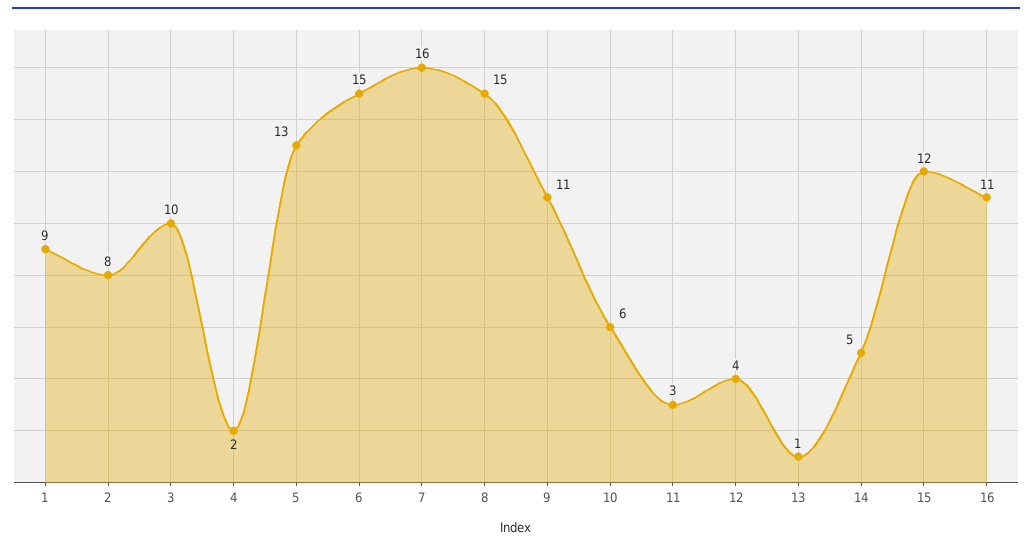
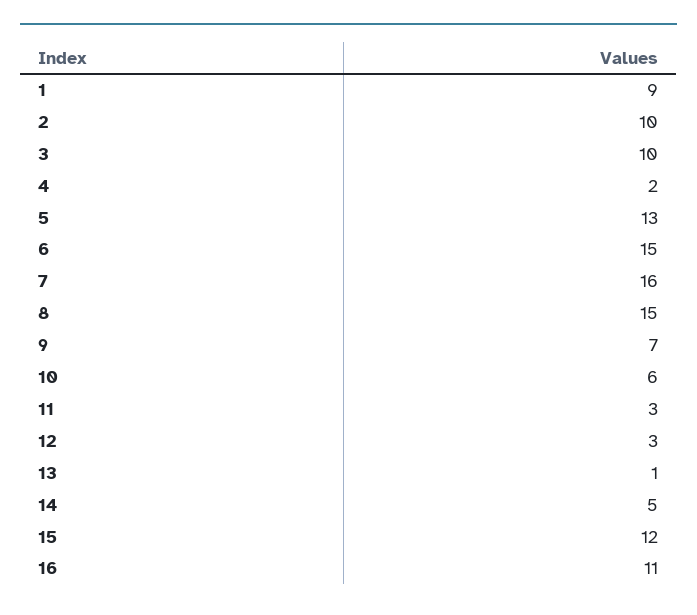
2: 8 -> 10
9: 11 -> 7
12: 4 -> 3

